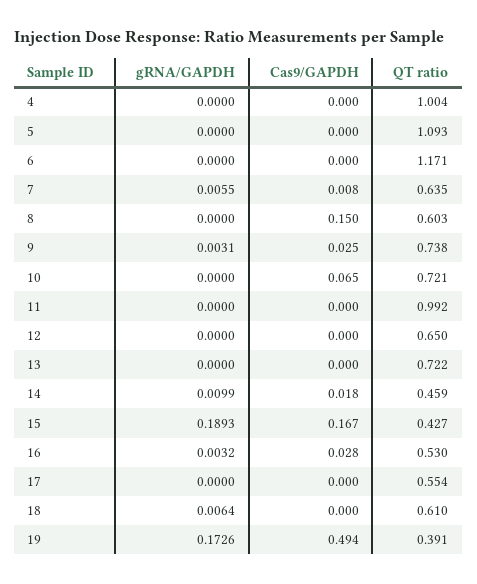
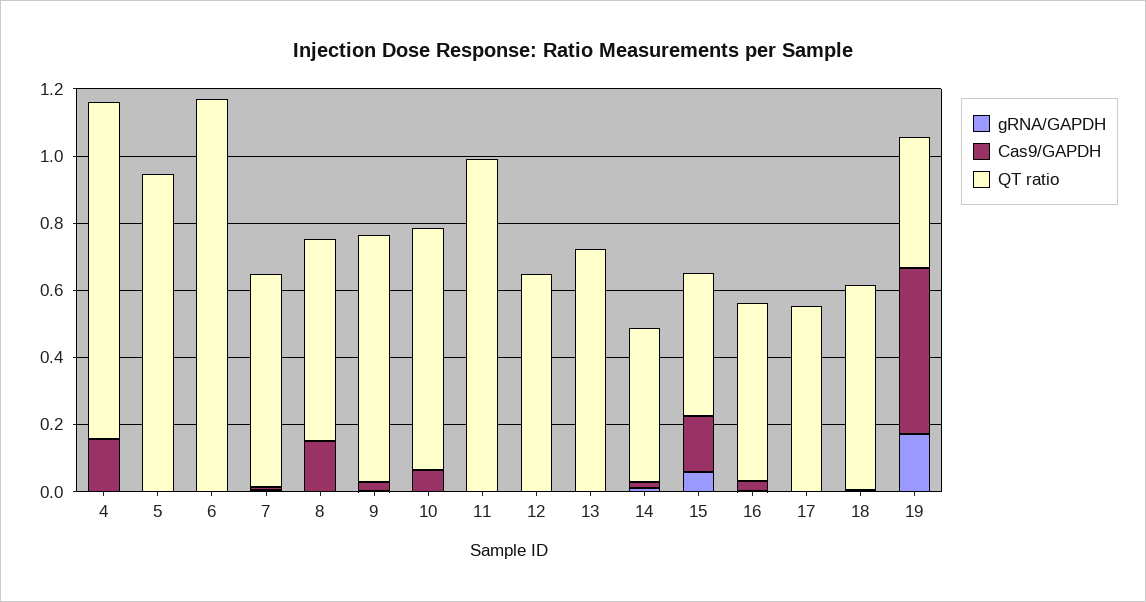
Cas9/GAPDH, 4: 0 -> 0.15
QT ratio, 5: 1.093 -> 0.95
gRNA/GAPDH, 15: 0.1893 -> 0.05

